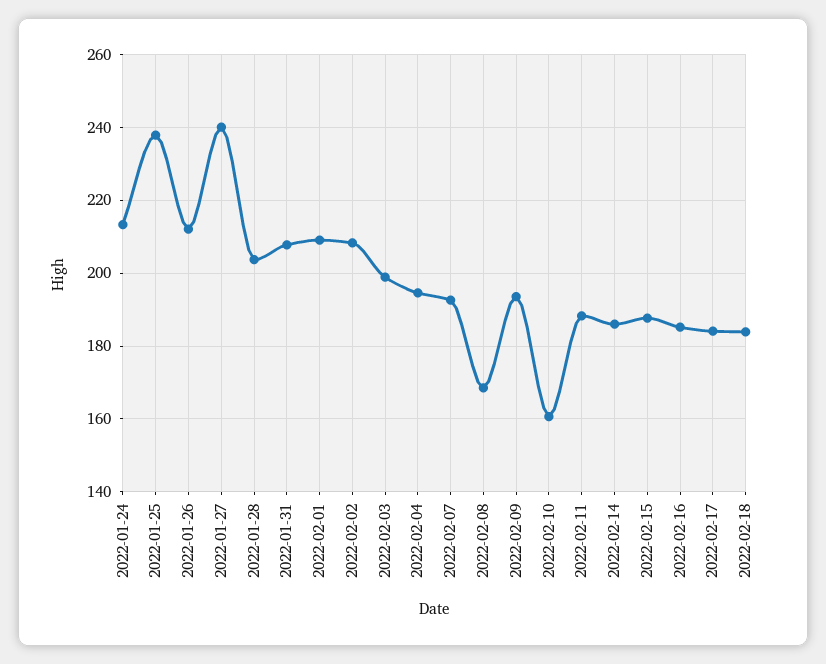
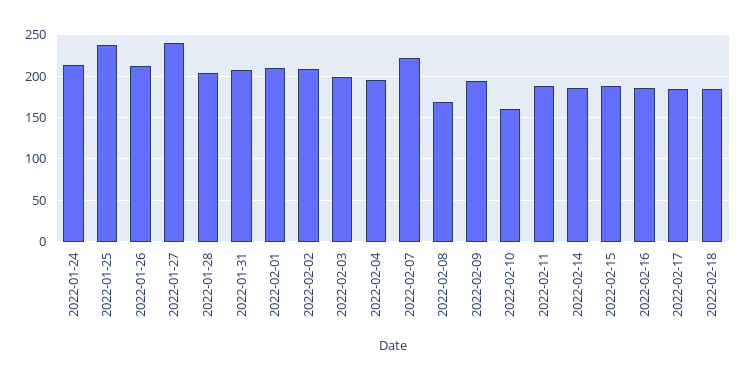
2022-02-07: 192 -> 220

